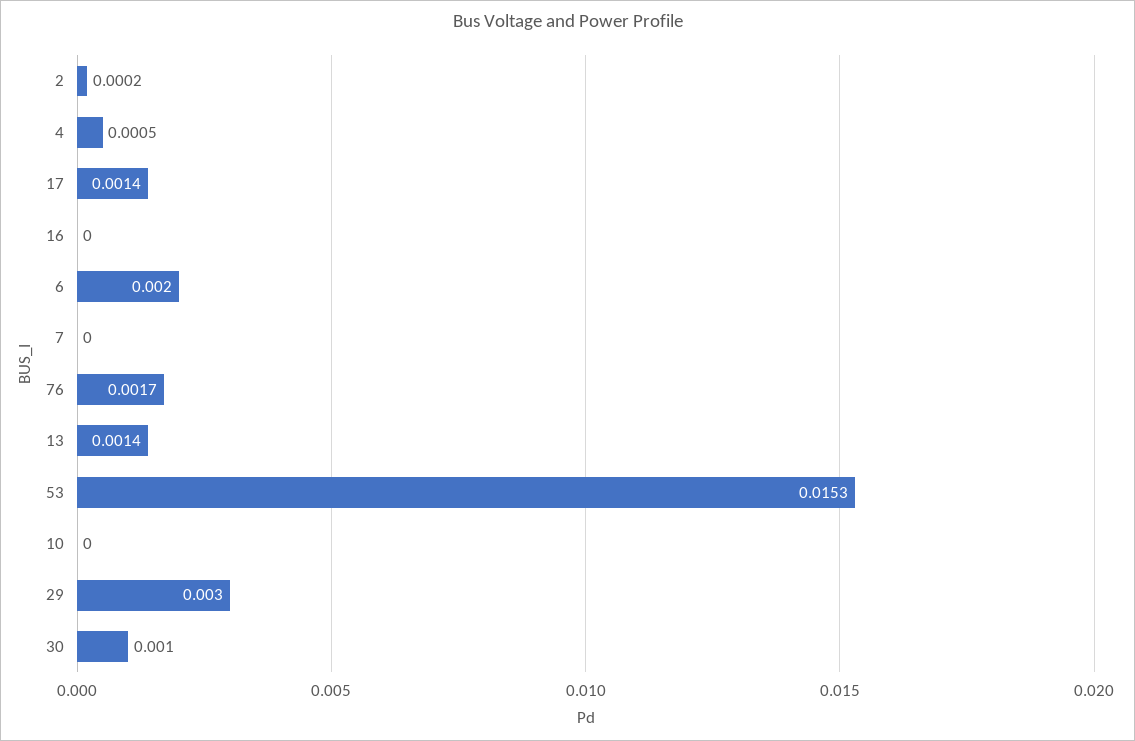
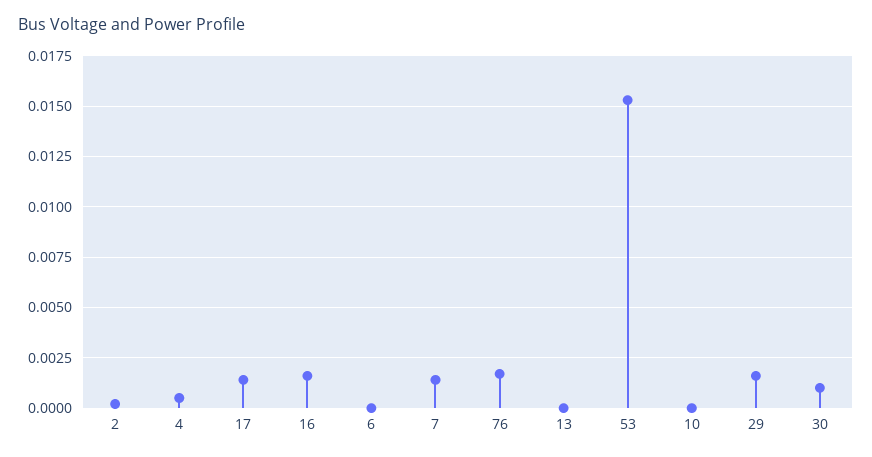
16: 0 -> 0.0015
6: 0.002 -> 0
7: 0 -> 0.0015
13: 0.0014 -> 0
29: 0.003 -> 0.0015

